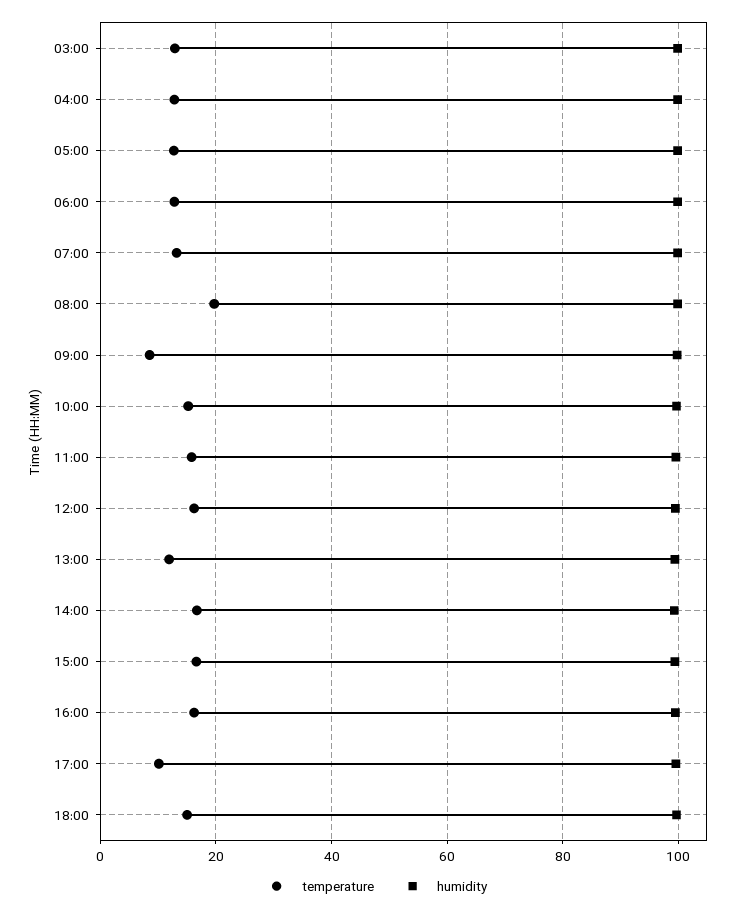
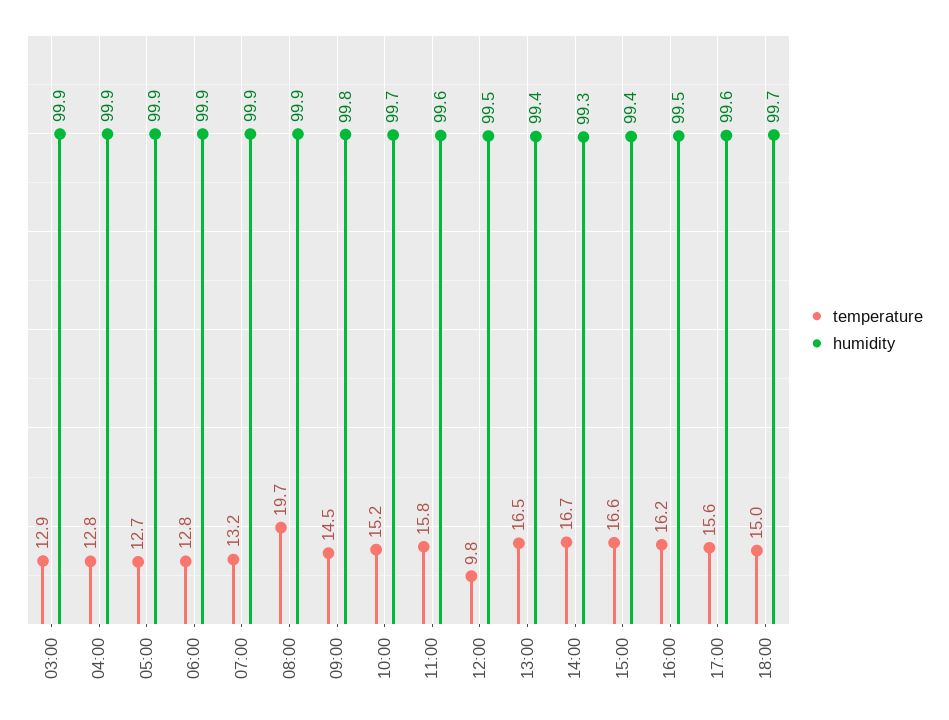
temperature, 09:00: 8 -> 14.5
temperature, 12:00: 16 -> 9.8
temperature, 13:00: 12 -> 16.5
temperature, 17:00: 10 -> 15.6

